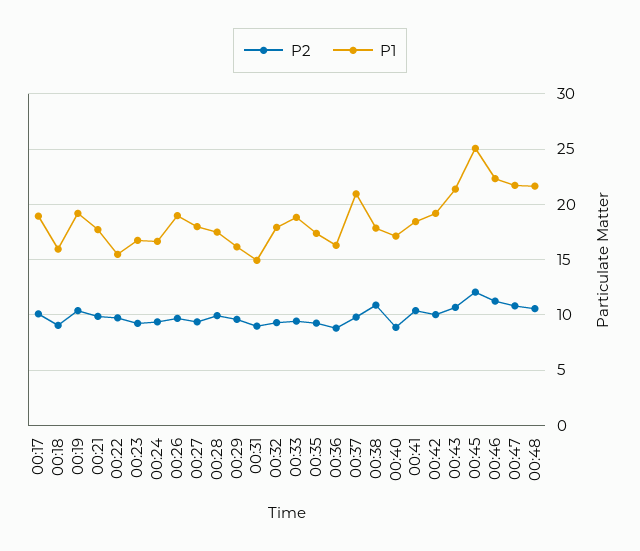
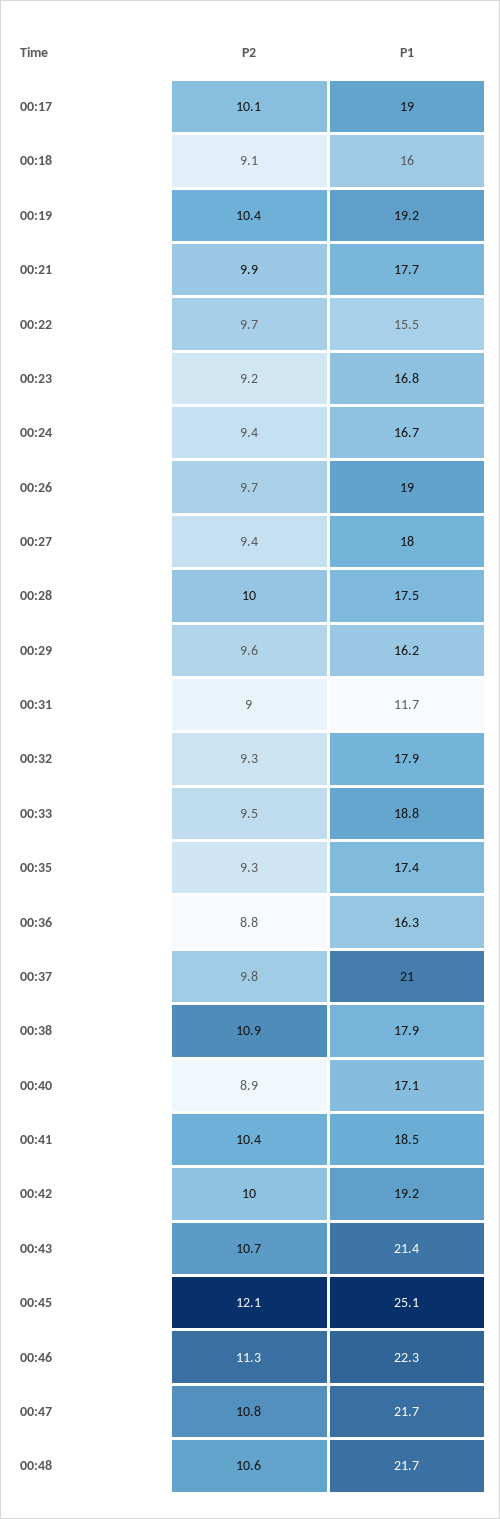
P1, 00:31: 15 -> 11.7

